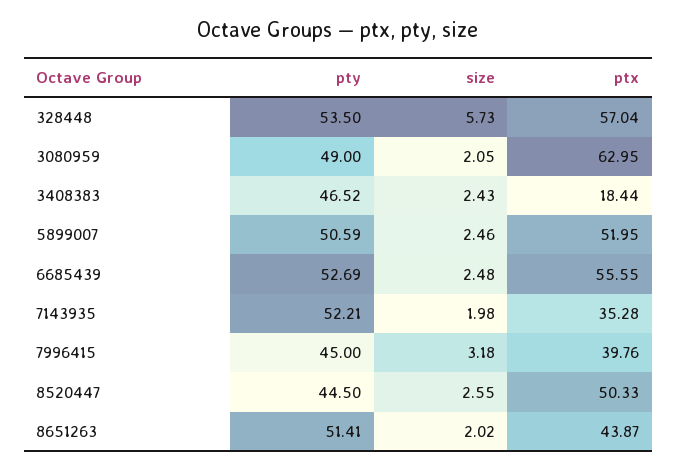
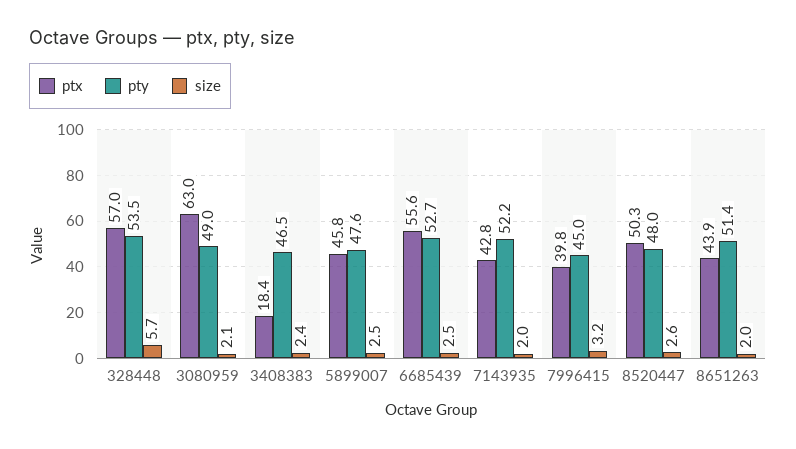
pty, 5899007: 50.59 -> 47.6
ptx, 5899007: 51.95 -> 45.8
ptx, 7143935: 35.28 -> 42.8
pty, 8520447: 44.5 -> 48

